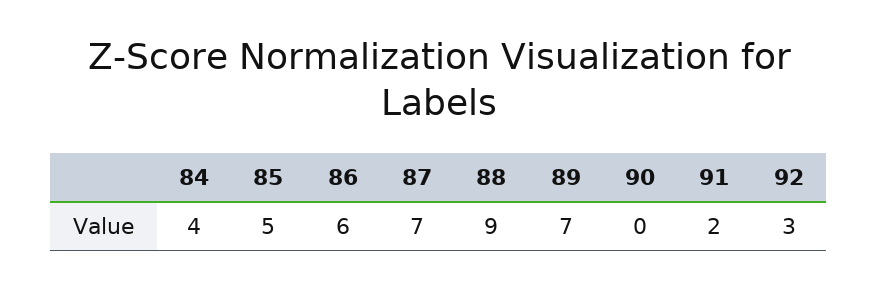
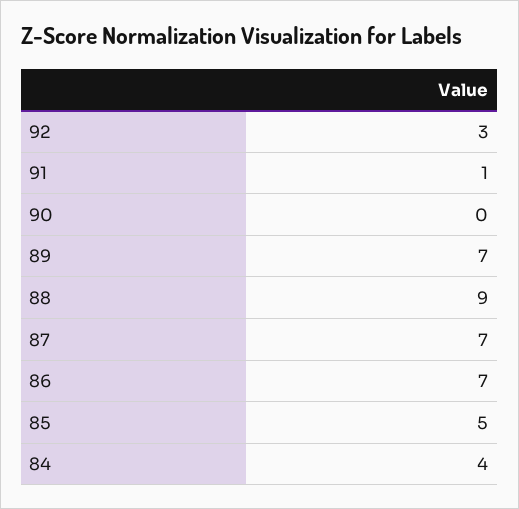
86: 6 -> 7
91: 2 -> 1

